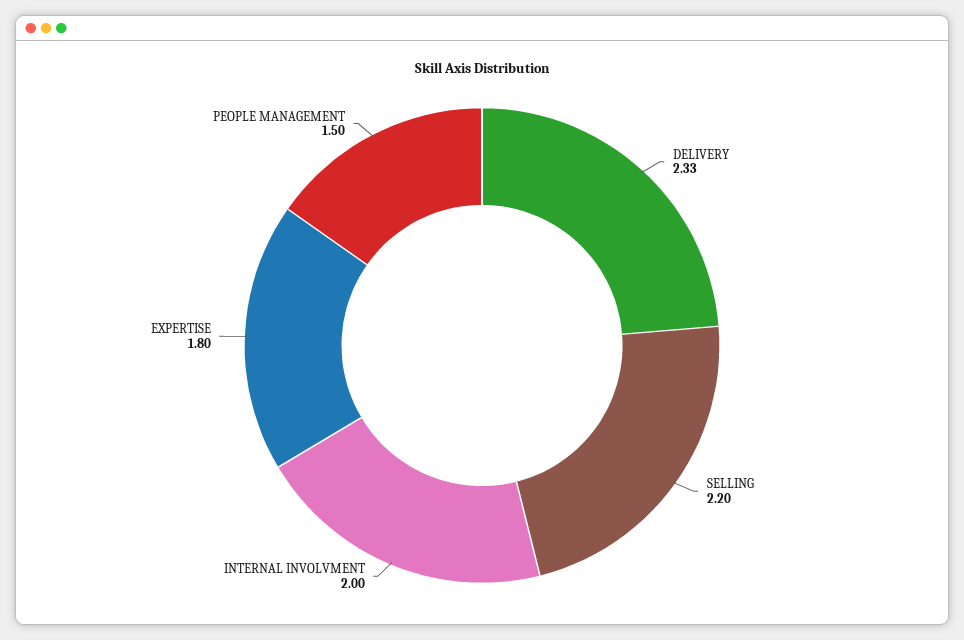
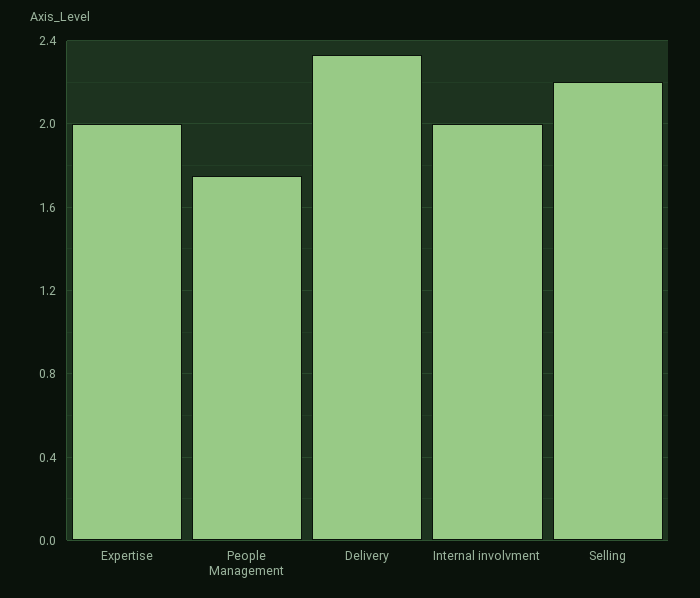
EXPERTISE: 1.8 -> 2
PEOPLE MANAGEMENT: 1.5 -> 1.75

